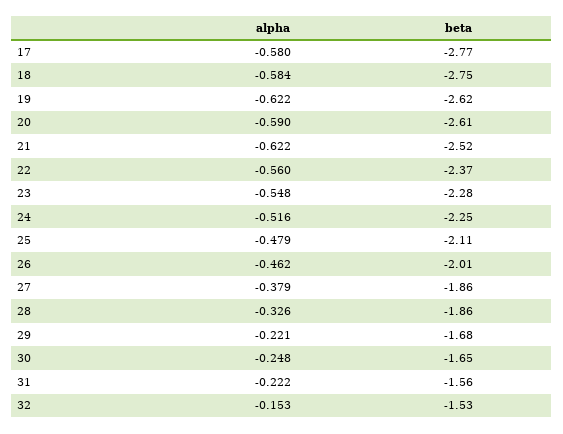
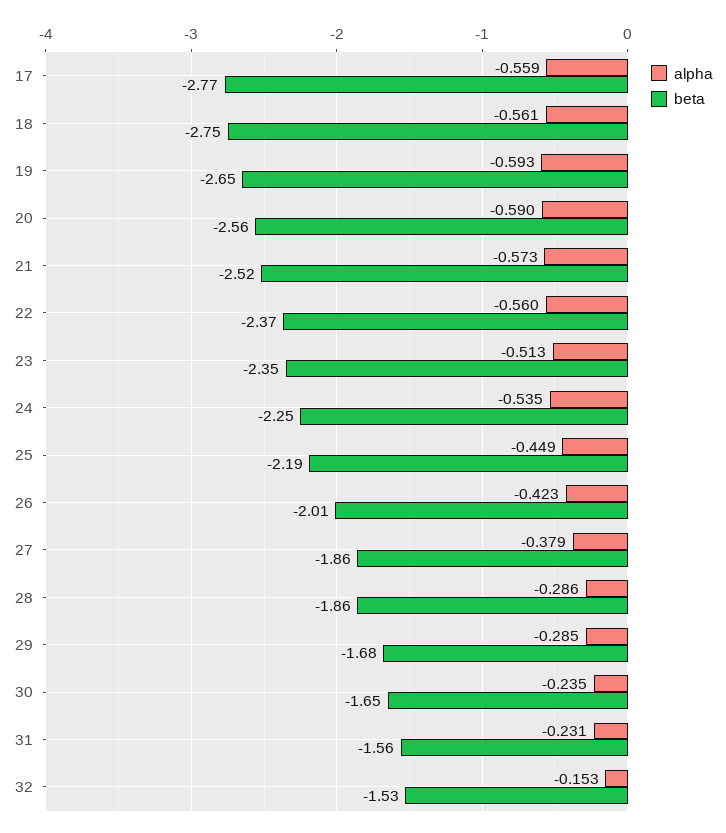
alpha, 17: -0.58 -> -0.559
alpha, 18: -0.584 -> -0.561
alpha, 19: -0.622 -> -0.593
beta, 19: -2.62 -> -2.65
beta, 20: -2.61 -> -2.56
alpha, 21: -0.622 -> -0.573
alpha, 23: -0.548 -> -0.513
beta, 23: -2.28 -> -2.35
alpha, 24: -0.516 -> -0.535
alpha, 25: -0.479 -> -0.449
beta, 25: -2.11 -> -2.19
alpha, 26: -0.462 -> -0.423
alpha, 28: -0.326 -> -0.286
alpha, 29: -0.221 -> -0.285
alpha, 30: -0.248 -> -0.235
alpha, 31: -0.222 -> -0.231

